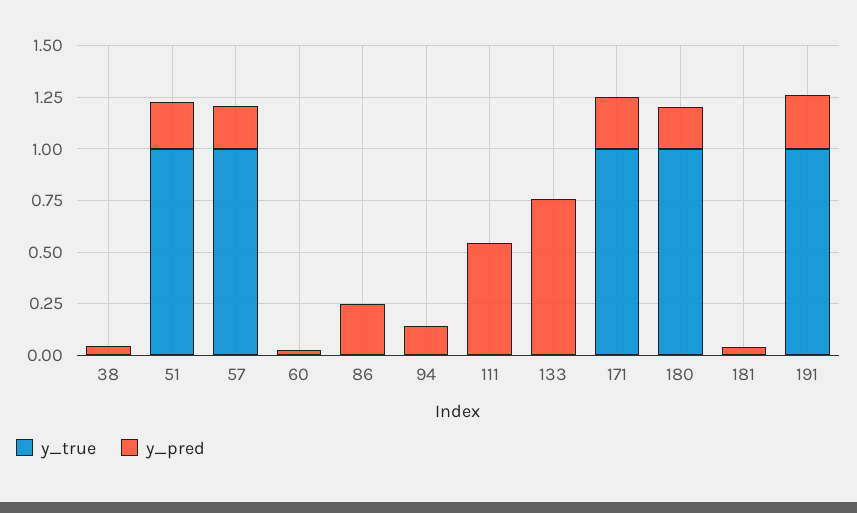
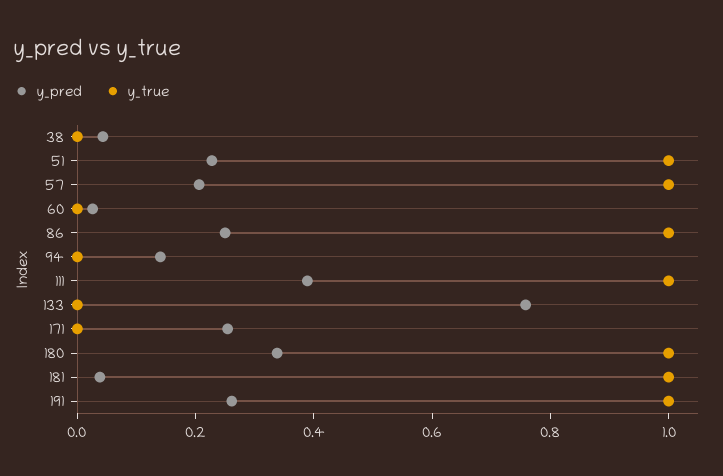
y_true, 86: 0 -> 1
y_true, 111: 0 -> 1
y_pred, 111: 0.55 -> 0.4
y_true, 171: 1 -> 0
y_pred, 180: 0.2 -> 0.35
y_true, 181: 0 -> 1

